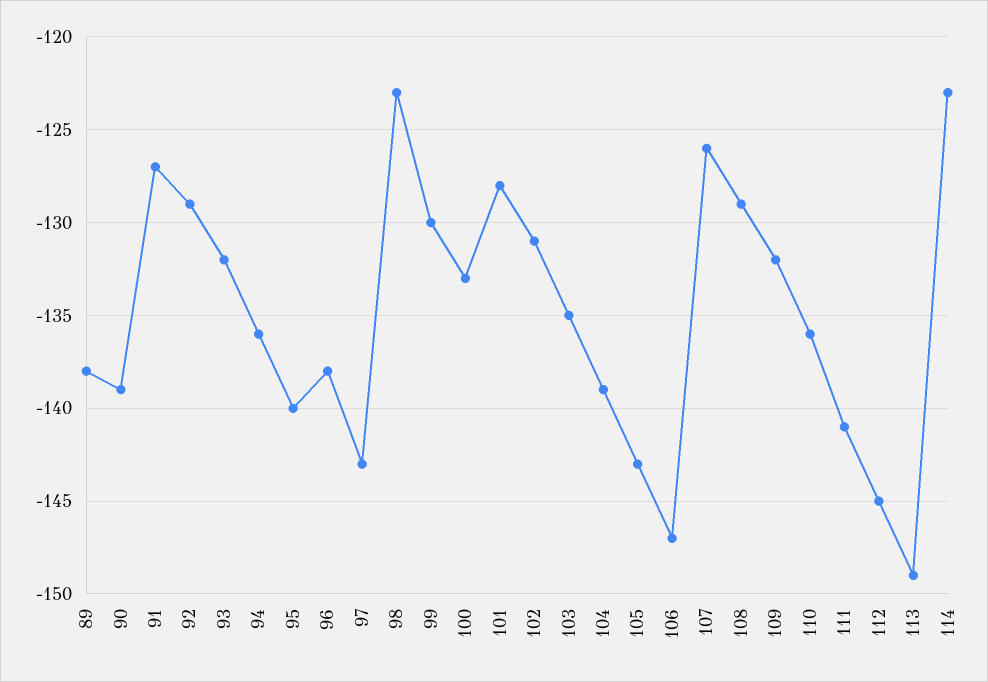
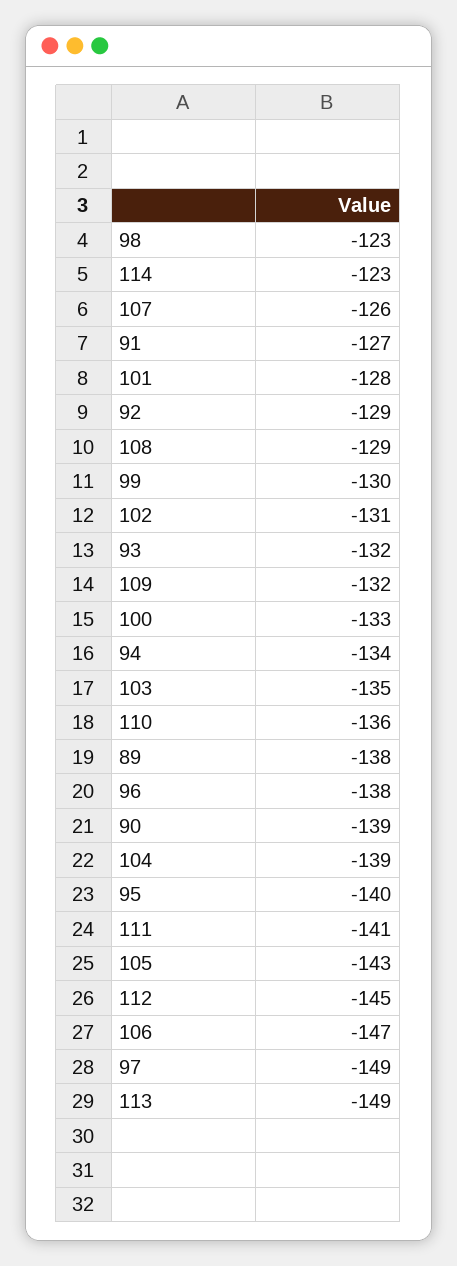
94: -136 -> -134
97: -143 -> -149

